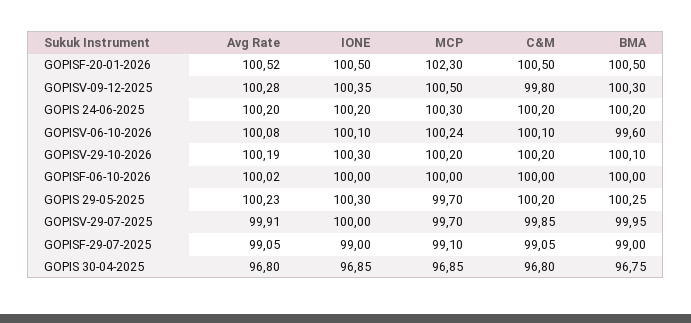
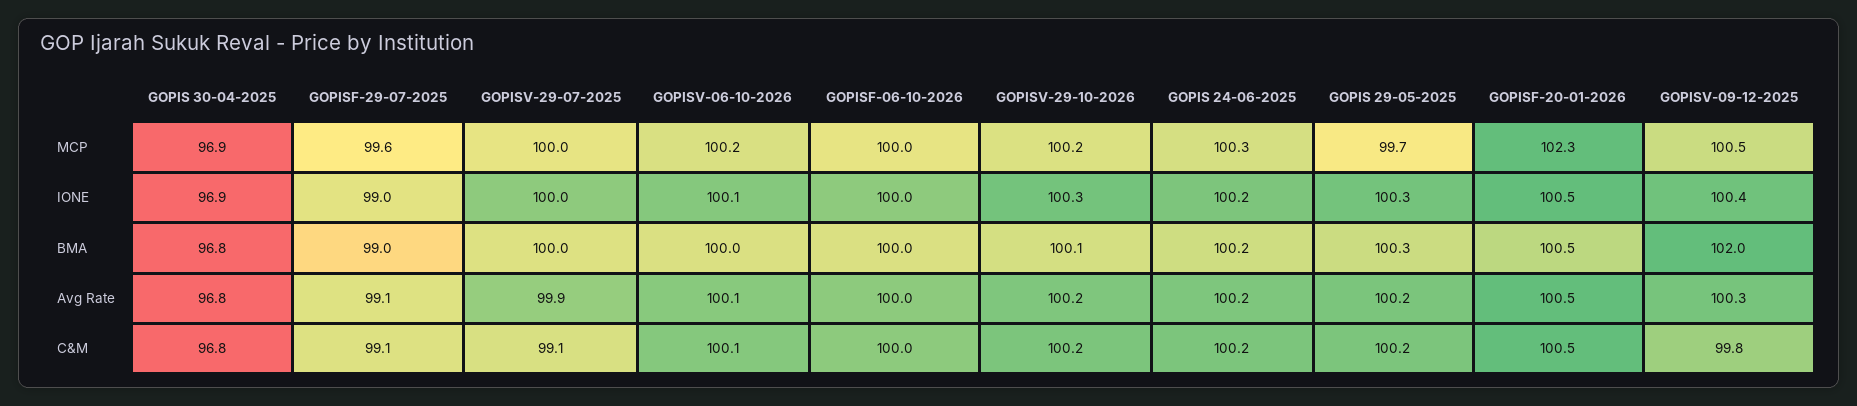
BMA, GOPISV-09-12-2025: 100.3 -> 102
BMA, GOPISV-06-10-2026: 99.6 -> 100
MCP, GOPISV-29-07-2025: 99.7 -> 100
C&M, GOPISV-29-07-2025: 99.85 -> 99.1
MCP, GOPISF-29-07-2025: 99.1 -> 99.6

